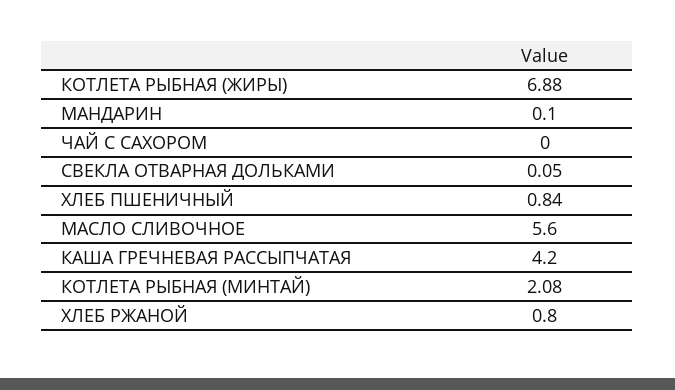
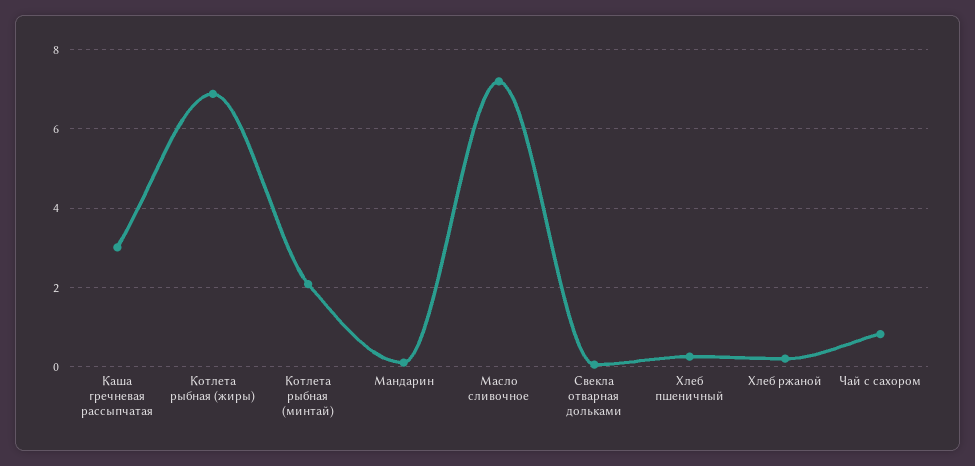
ЧАЙ С САХОРОМ: 0 -> 0.8
ХЛЕБ ПШЕНИЧНЫЙ: 0.84 -> 0.2
МАСЛО СЛИВОЧНОЕ: 5.6 -> 7.2
КАША ГРЕЧНЕВАЯ РАССЫПЧАТАЯ: 4.2 -> 3
ХЛЕБ РЖАНОЙ: 0.8 -> 0.2

